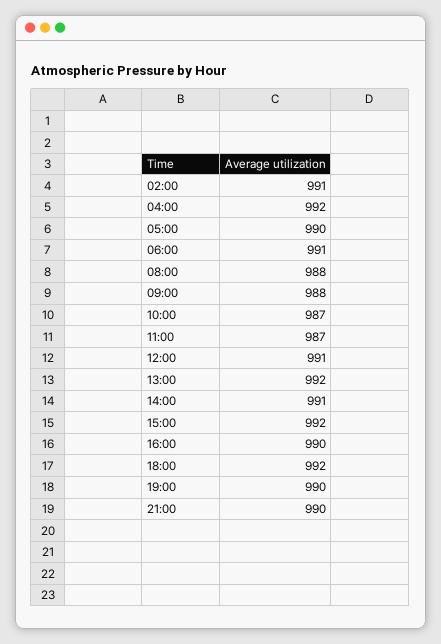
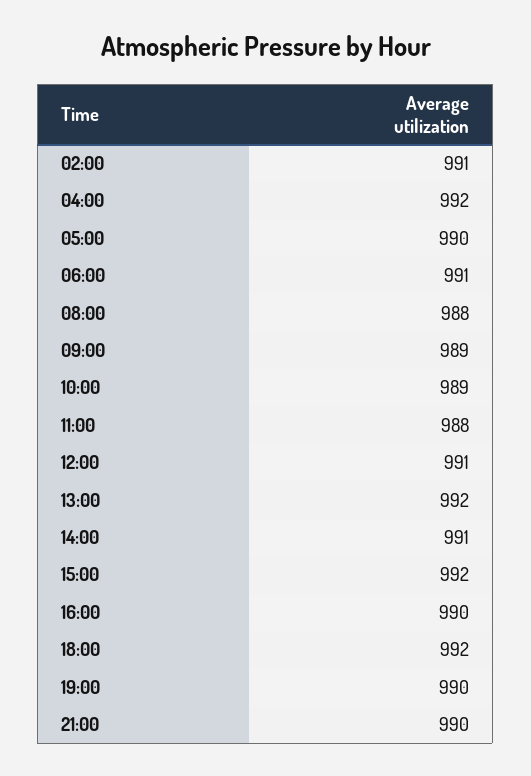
09:00: 988 -> 989
10:00: 987 -> 989
11:00: 987 -> 988

